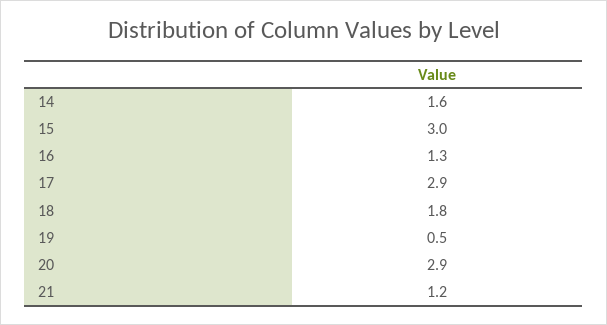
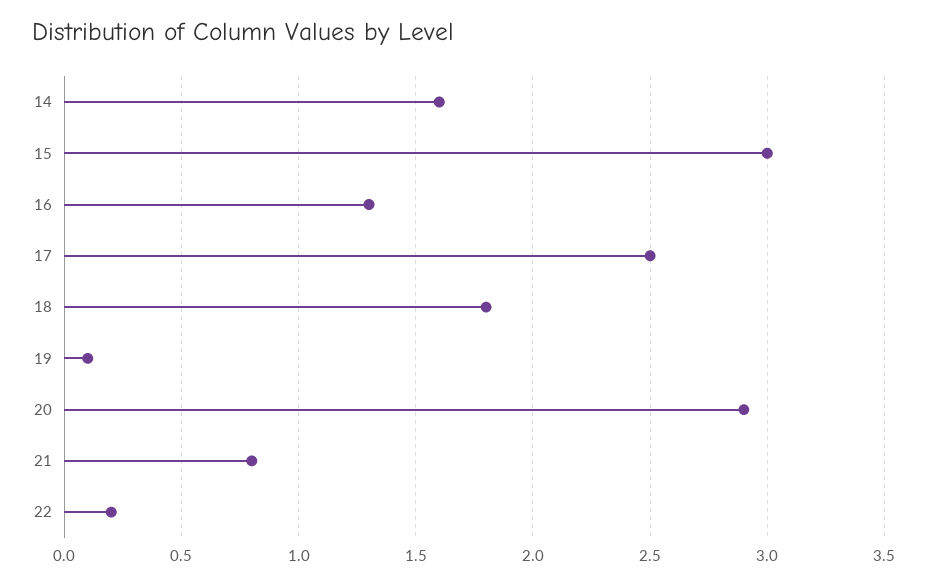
17: 2.9 -> 2.5
19: 0.5 -> 0.1
21: 1.2 -> 0.8
22: none -> 0.2

